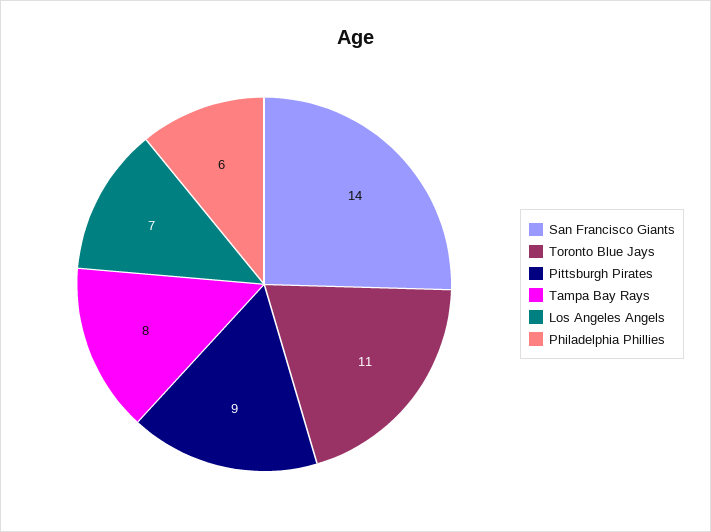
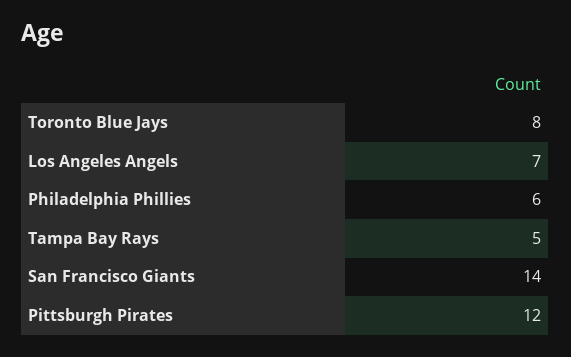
Toronto Blue Jays: 11 -> 8
Pittsburgh Pirates: 9 -> 12
Tampa Bay Rays: 8 -> 5

